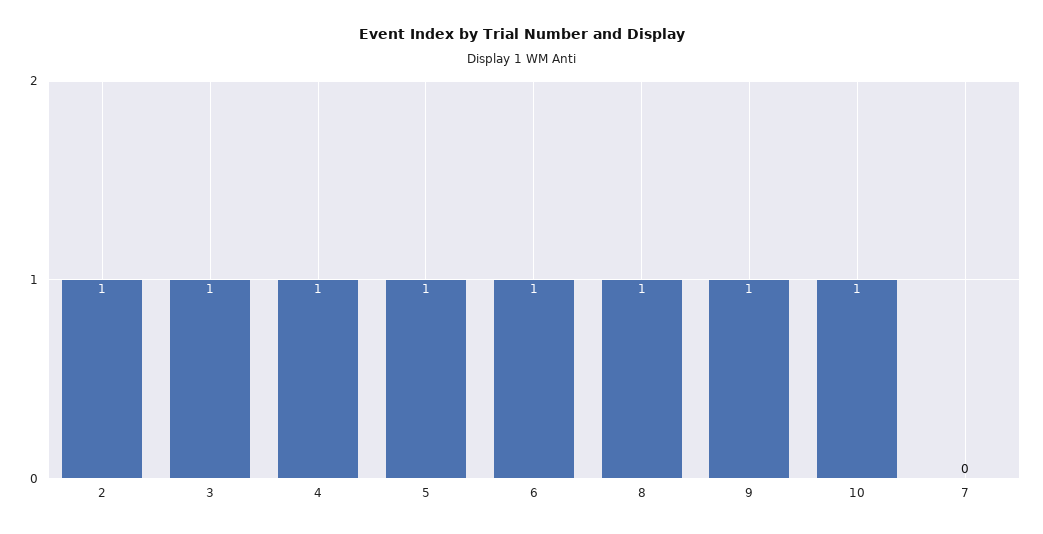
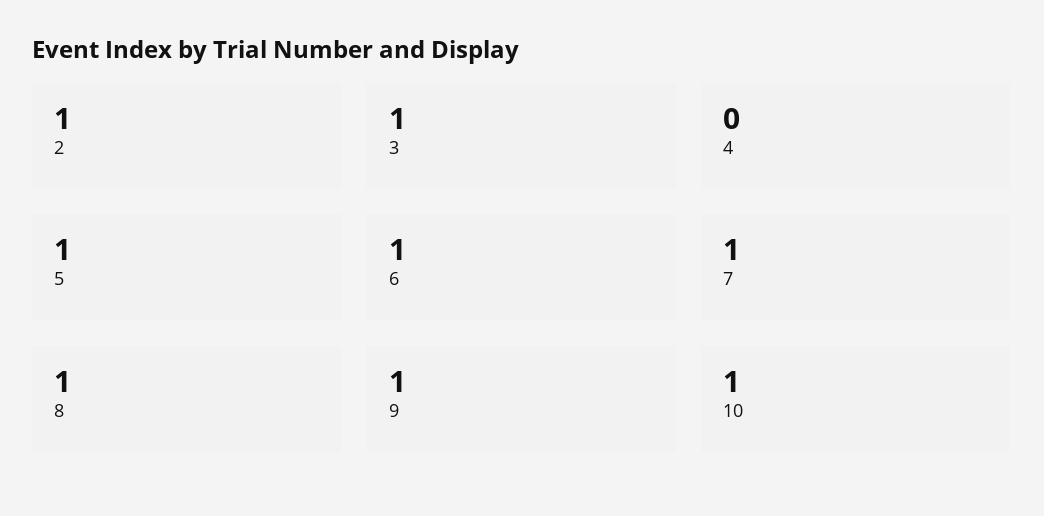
4: 1 -> 0
7: 0 -> 1

